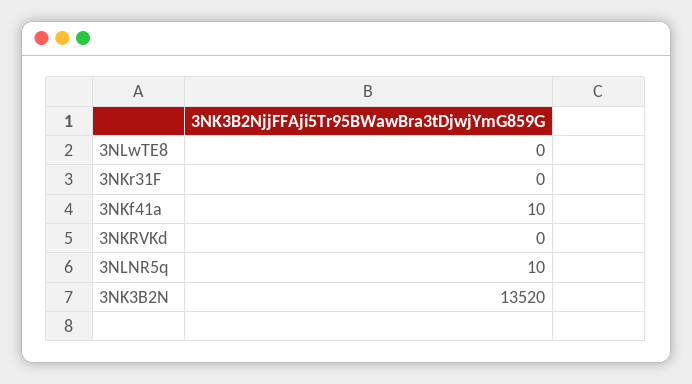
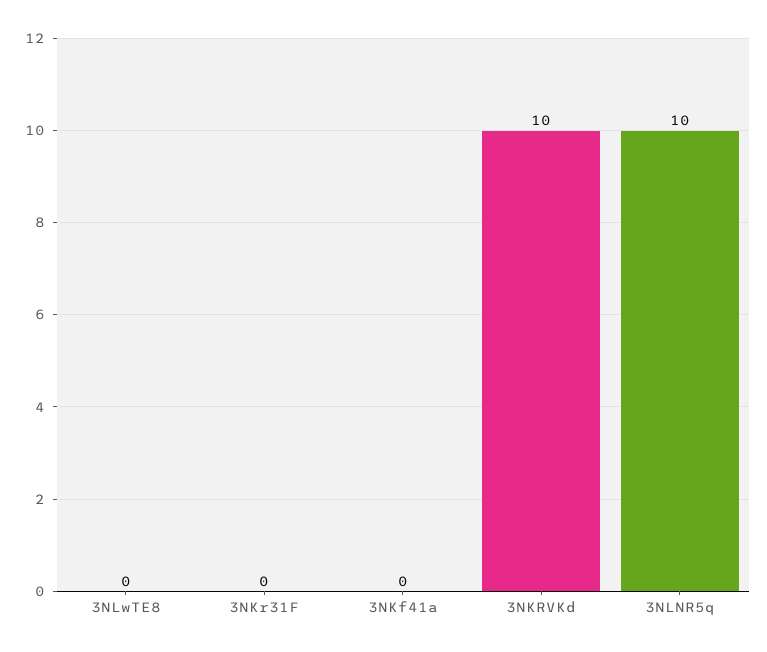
3NKf41a: 10 -> 0
3NKRVKd: 0 -> 10
3NK3B2N: 13520 -> none

